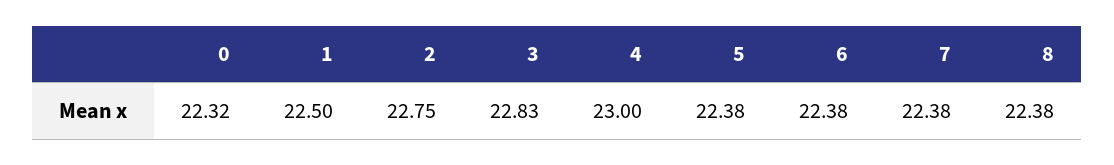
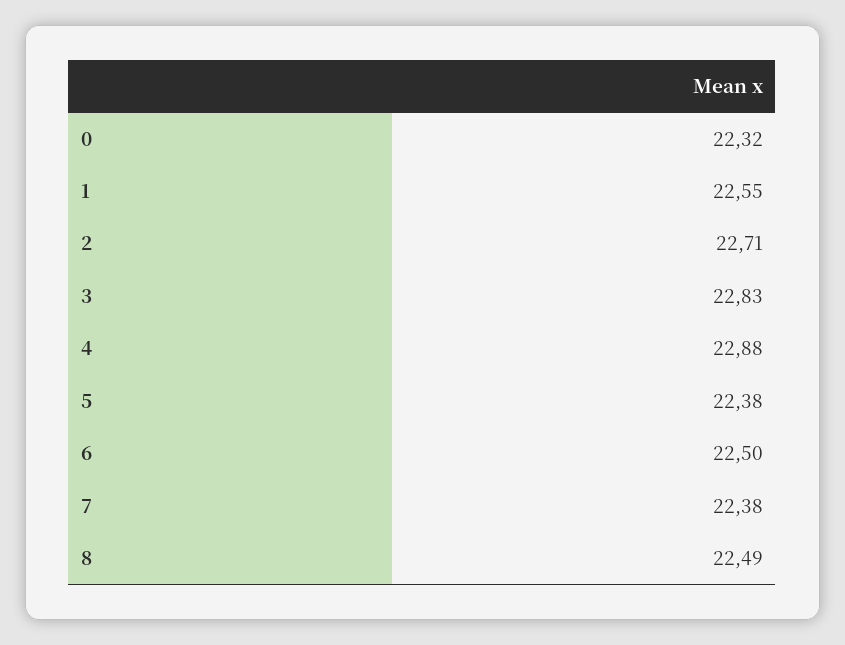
1: 22.5 -> 22.55
2: 22.75 -> 22.71
4: 23 -> 22.88
6: 22.38 -> 22.5
8: 22.38 -> 22.49

